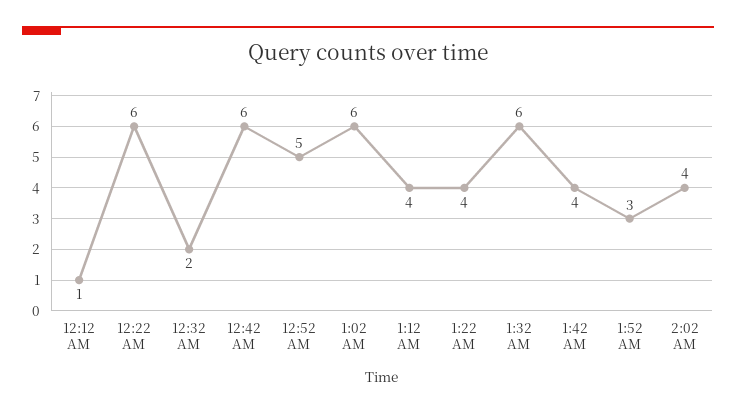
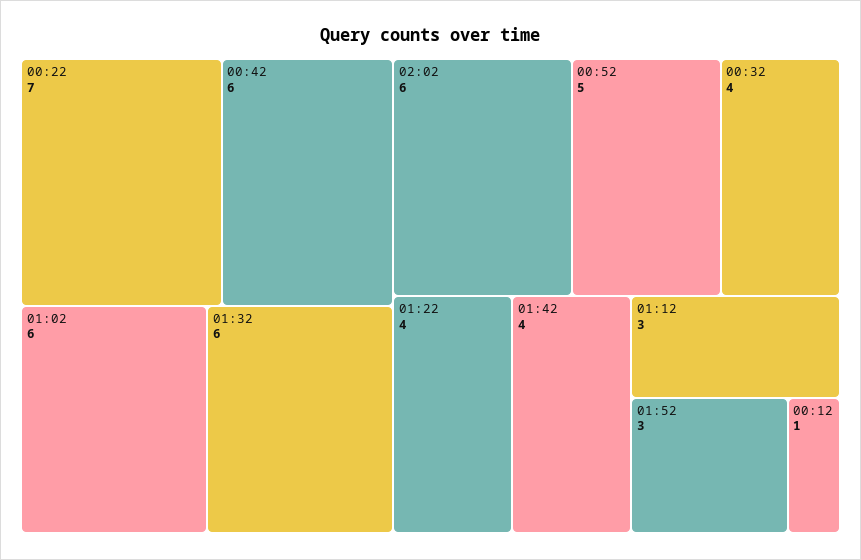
12:22 AM: 6 -> 7
12:32 AM: 2 -> 4
1:12 AM: 4 -> 3
2:02 AM: 4 -> 6

